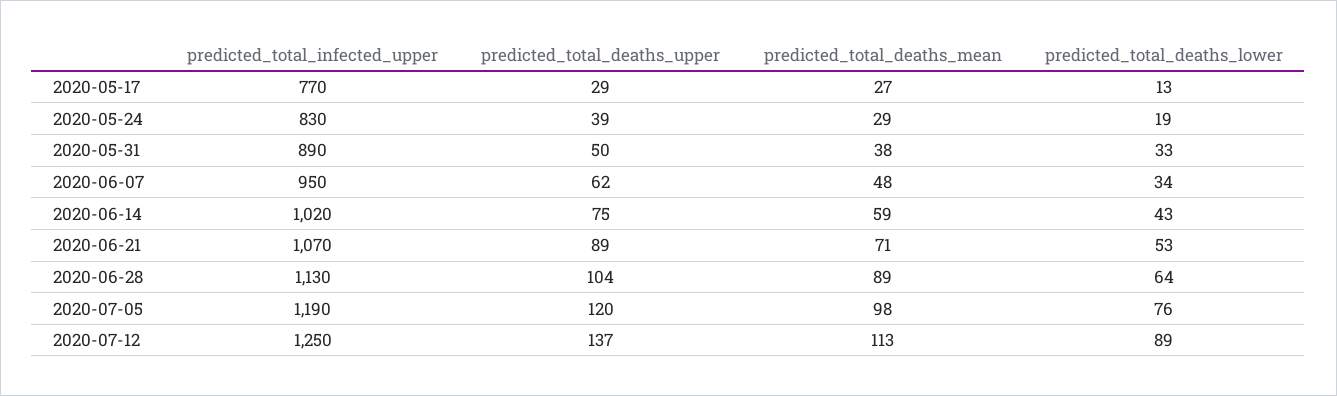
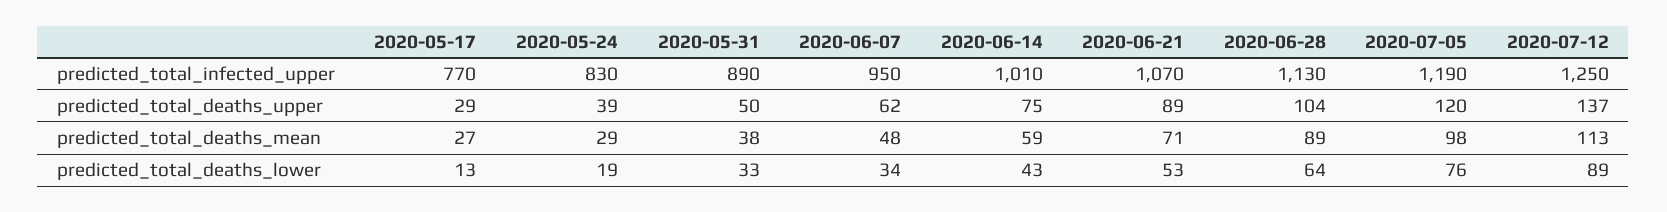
predicted_total_infected_upper, 2020-06-14: 1020 -> 1010

